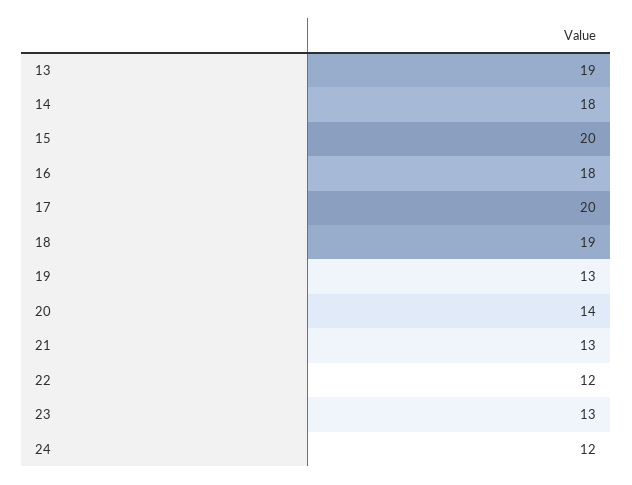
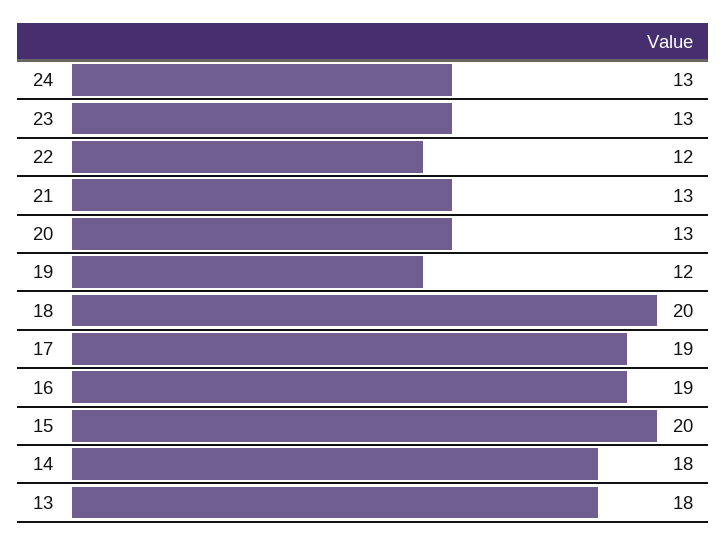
13: 19 -> 18
16: 18 -> 19
17: 20 -> 19
18: 19 -> 20
19: 13 -> 12
20: 14 -> 13
24: 12 -> 13

